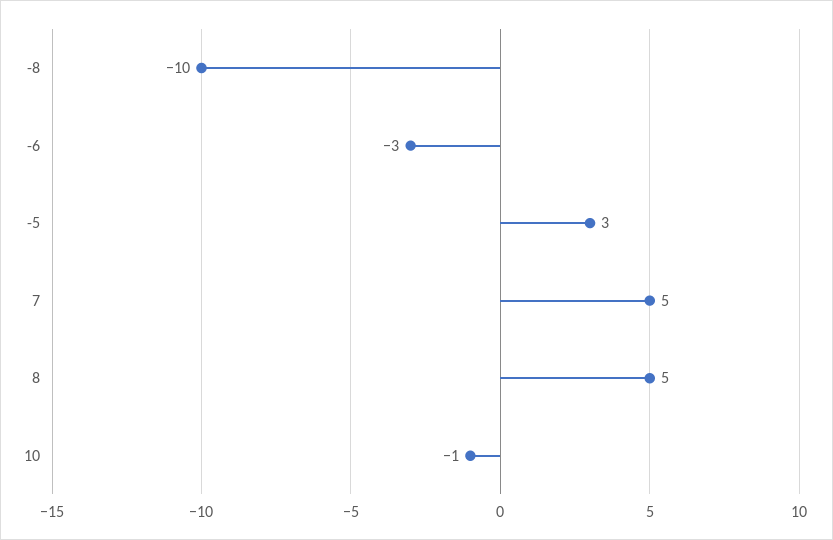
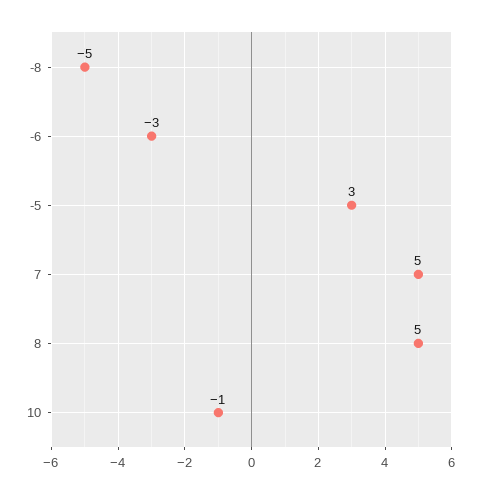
-8: -10 -> -5

